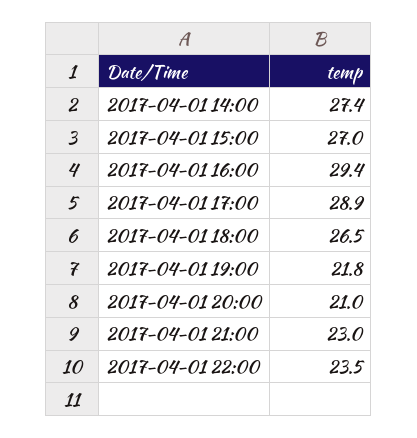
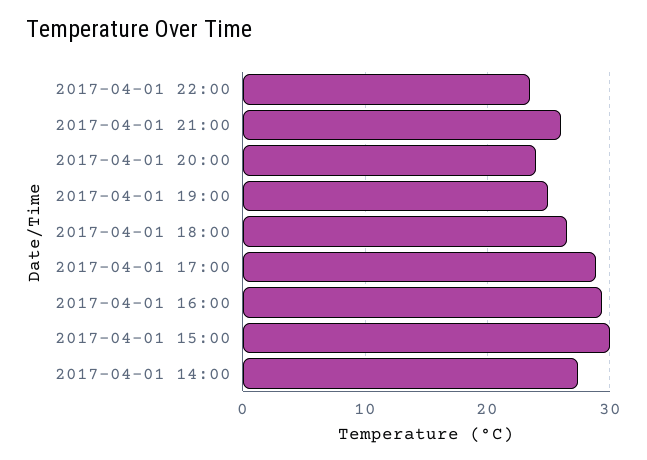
2017-04-01 15:00: 27 -> 30
2017-04-01 19:00: 21.8 -> 25
2017-04-01 20:00: 21 -> 24
2017-04-01 21:00: 23 -> 26

